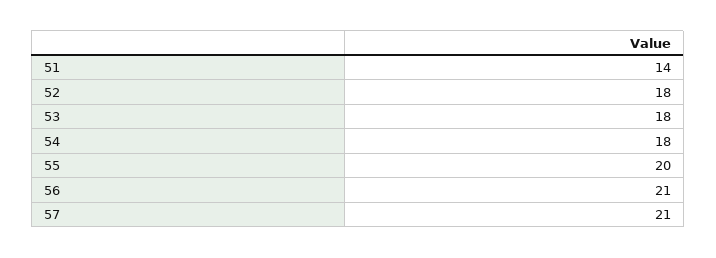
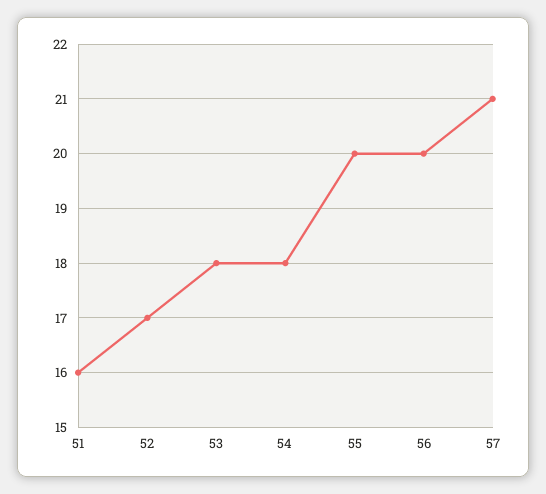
51: 14 -> 16
52: 18 -> 17
56: 21 -> 20

